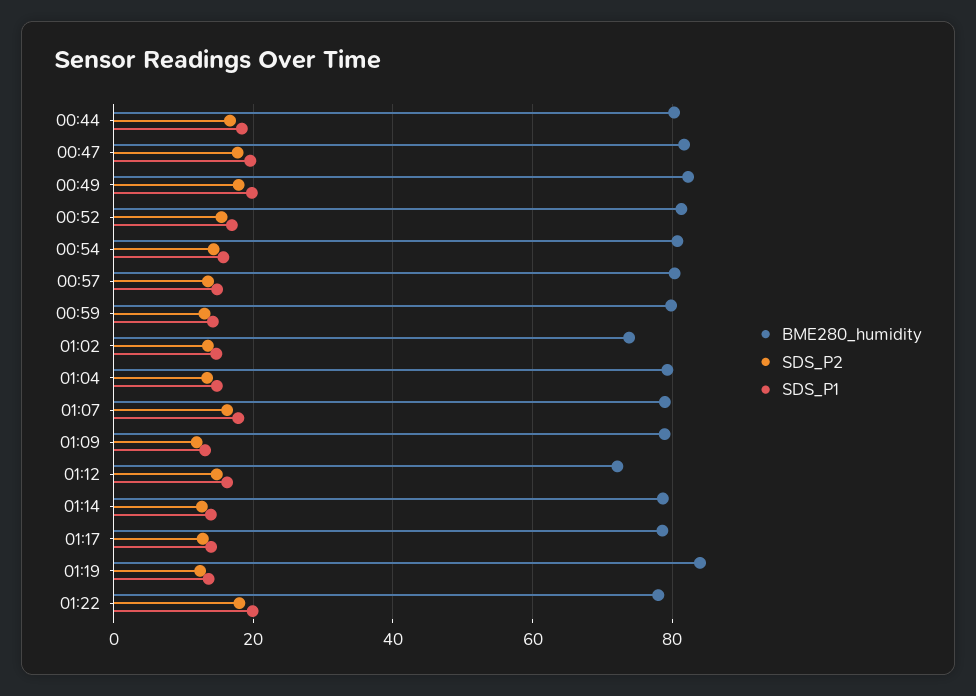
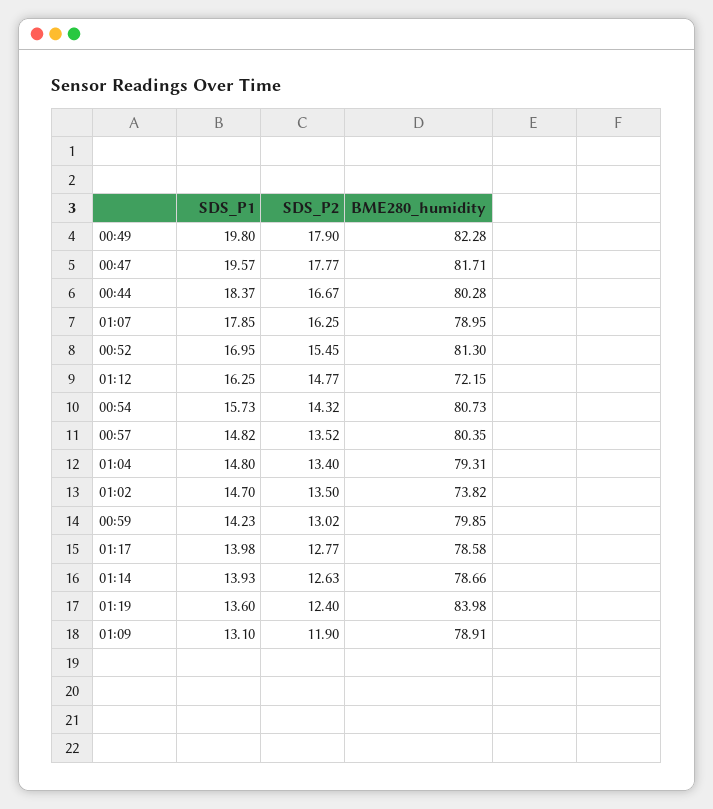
BME280_humidity, 01:22: 78 -> none
SDS_P2, 01:22: 18 -> none
SDS_P1, 01:22: 20 -> none

